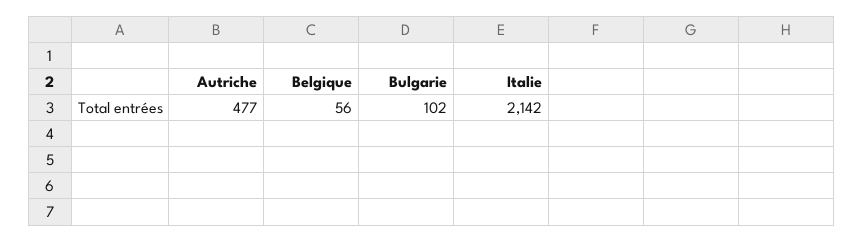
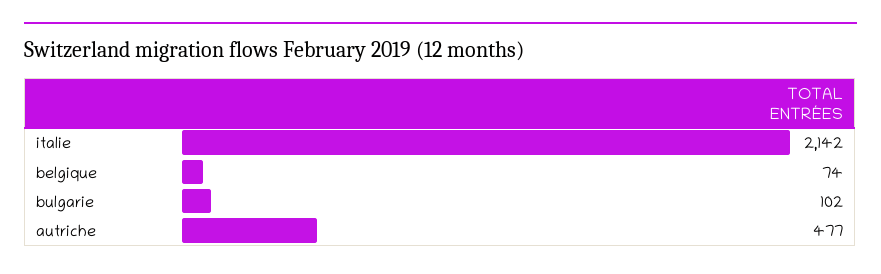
Belgique: 56 -> 74

